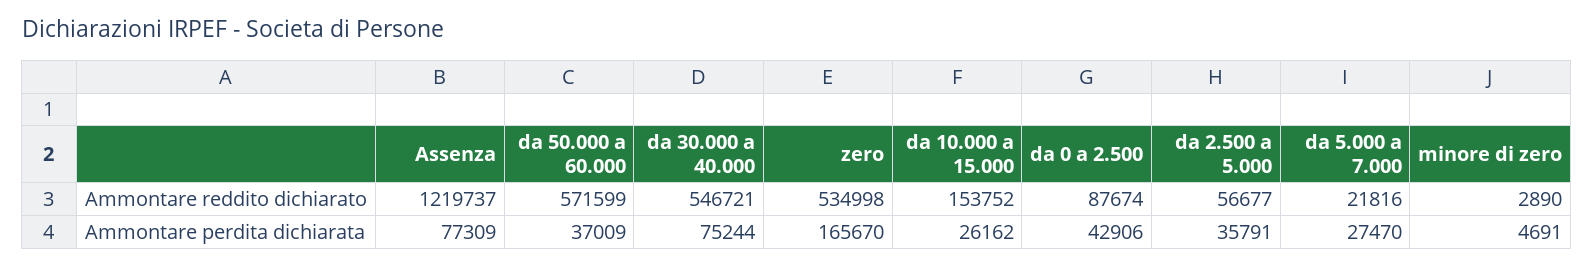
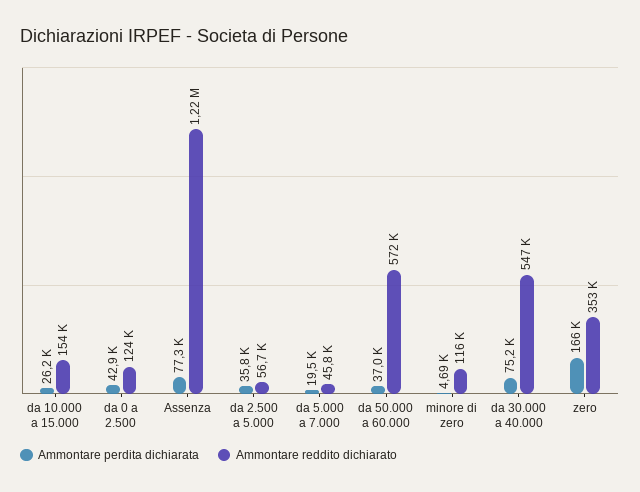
Ammontare reddito dichiarato, zero: 534998 -> 353000
Ammontare reddito dichiarato, da 0 a 2.500: 87674 -> 124000
Ammontare reddito dichiarato, da 5.000 a 7.000: 21816 -> 45800
Ammontare reddito dichiarato, minore di zero: 2890 -> 116000
Ammontare perdita dichiarata, da 5.000 a 7.000: 27470 -> 19500

